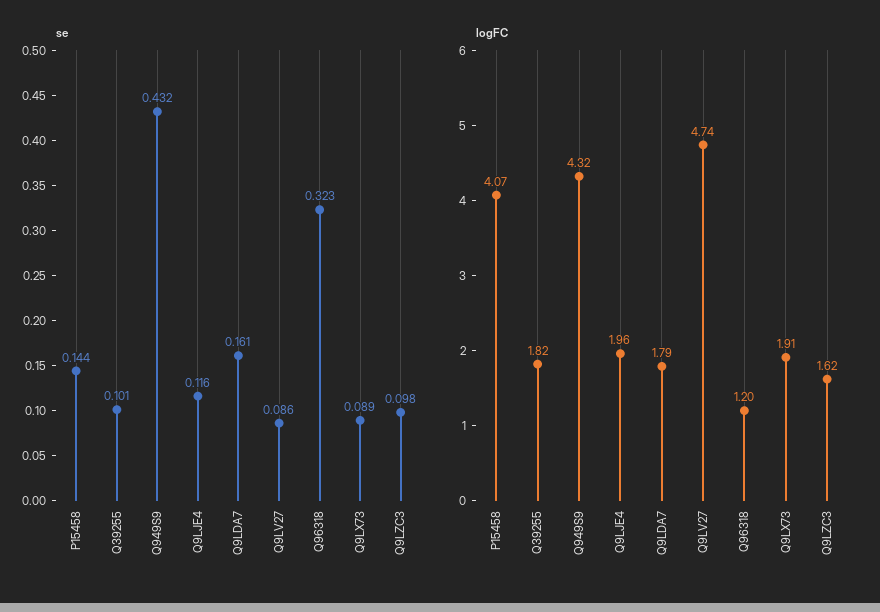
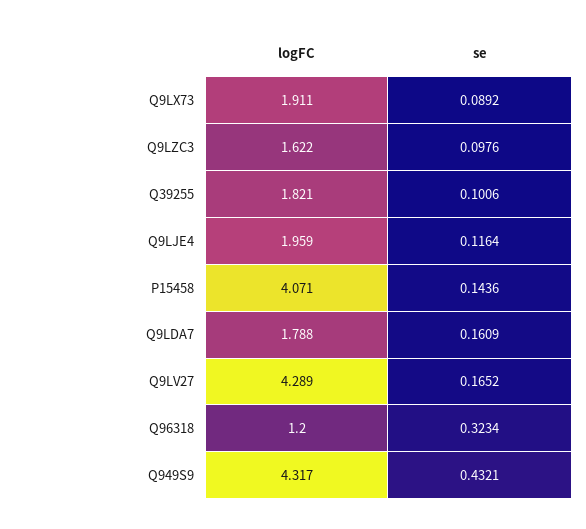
se, Q9LV27: 0.086 -> 0.1652
logFC, Q9LV27: 4.74 -> 4.289

